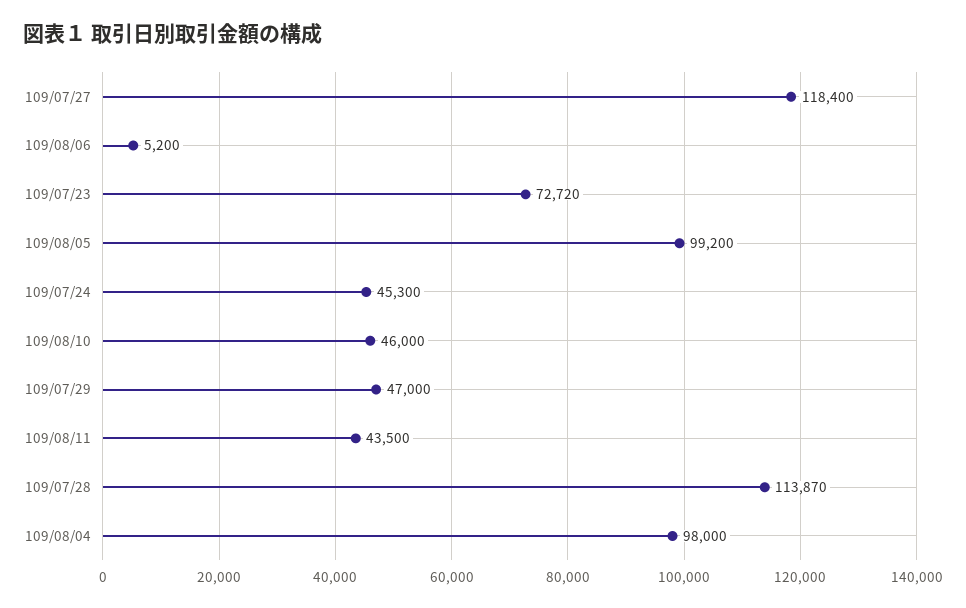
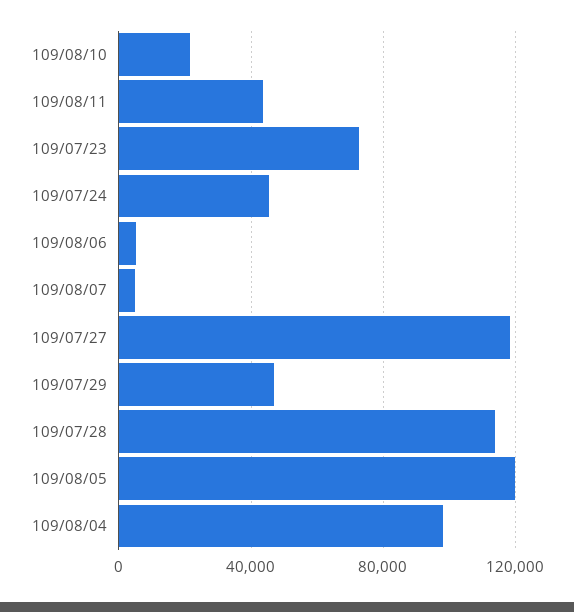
109/08/05: 99200 -> 120000
109/08/10: 46000 -> 20000
109/08/07: none -> 5000

